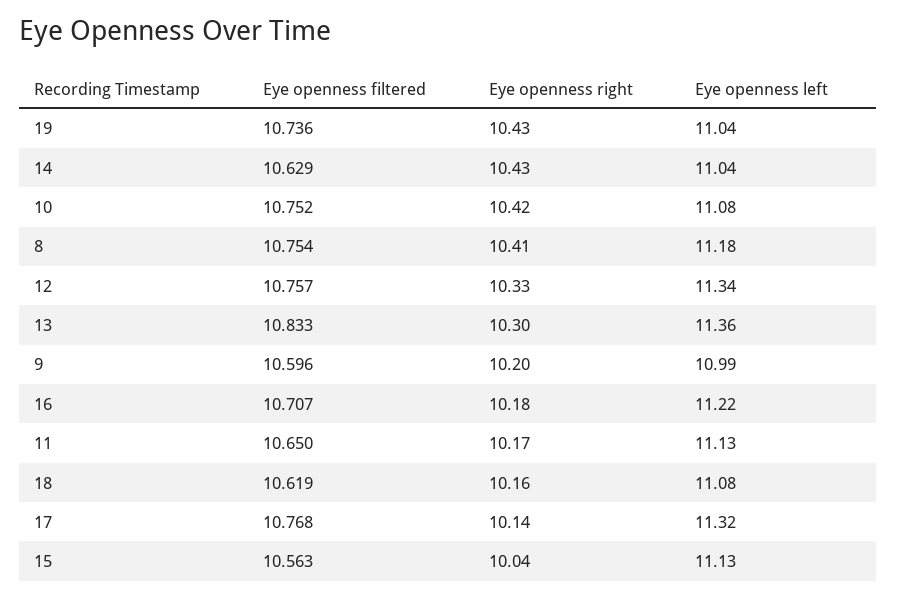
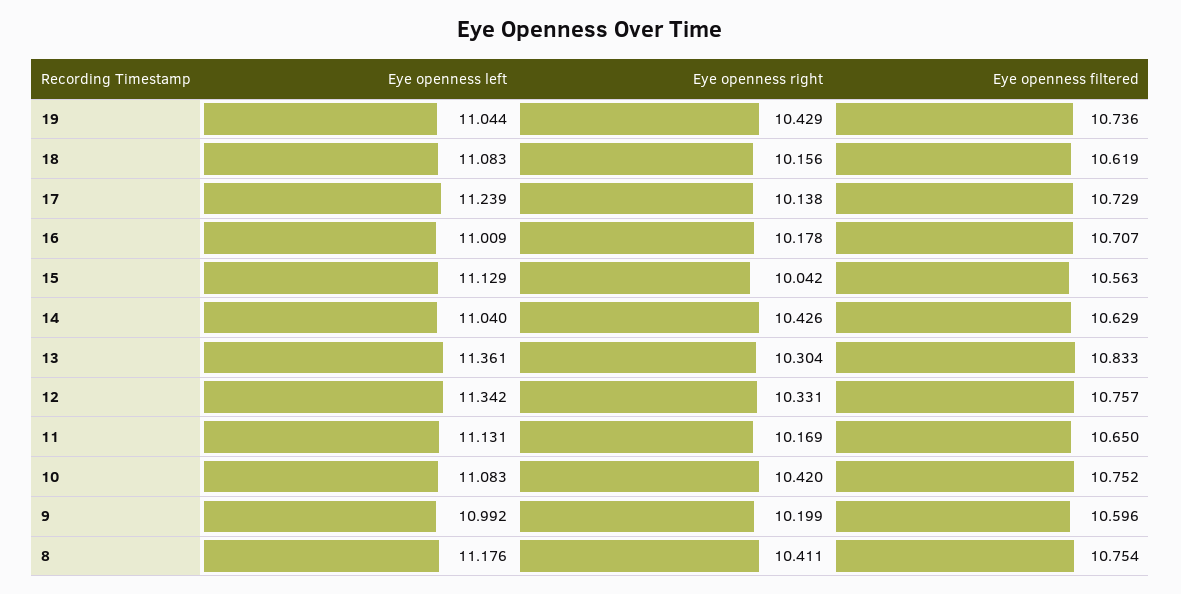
Eye openness left, 16: 11.22 -> 11.009
Eye openness filtered, 17: 10.768 -> 10.729
Eye openness left, 17: 11.32 -> 11.239

